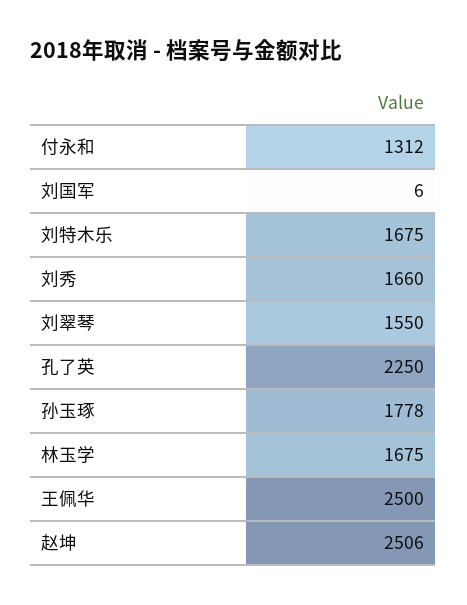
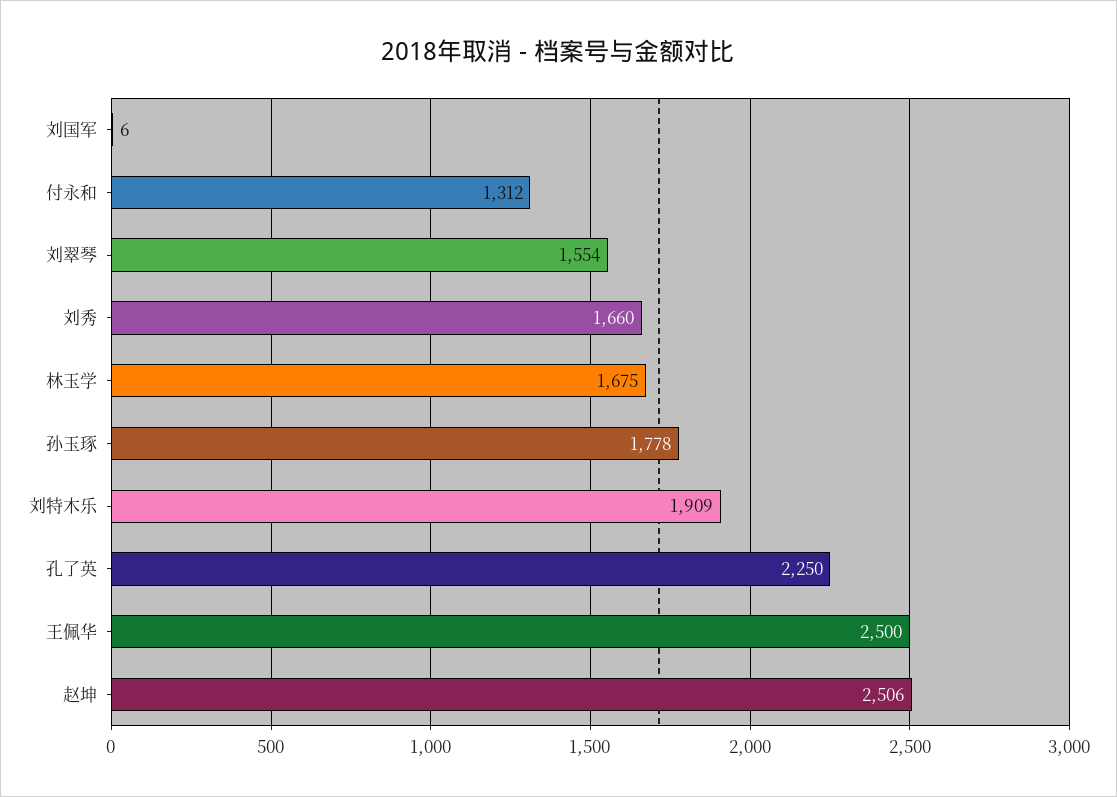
刘特木乐: 1675 -> 1909
刘翠琴: 1550 -> 1554

